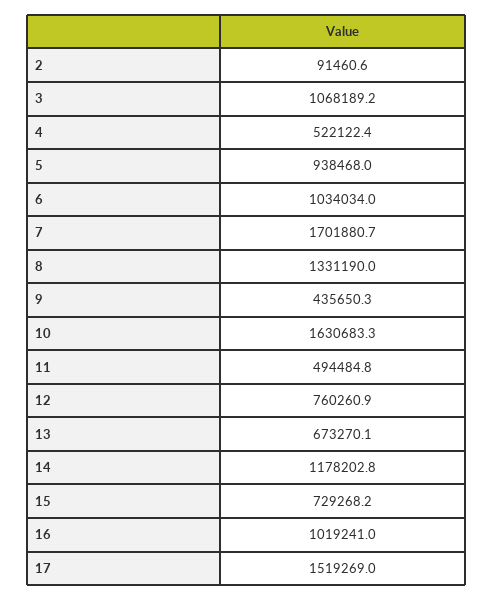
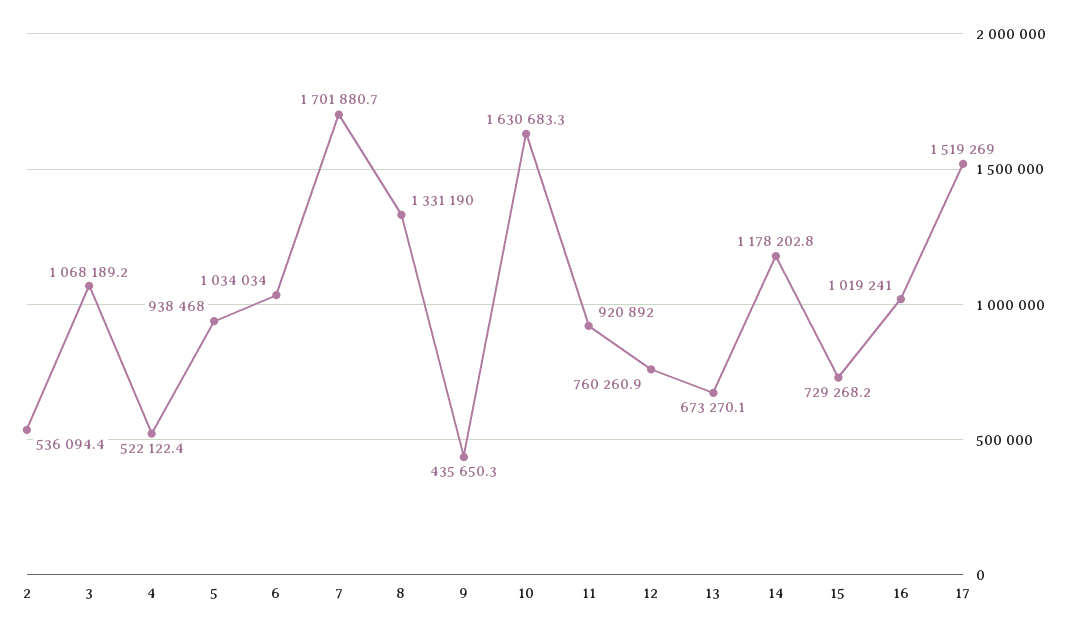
2: 91460.6 -> 536094.4
11: 494484.8 -> 920892

